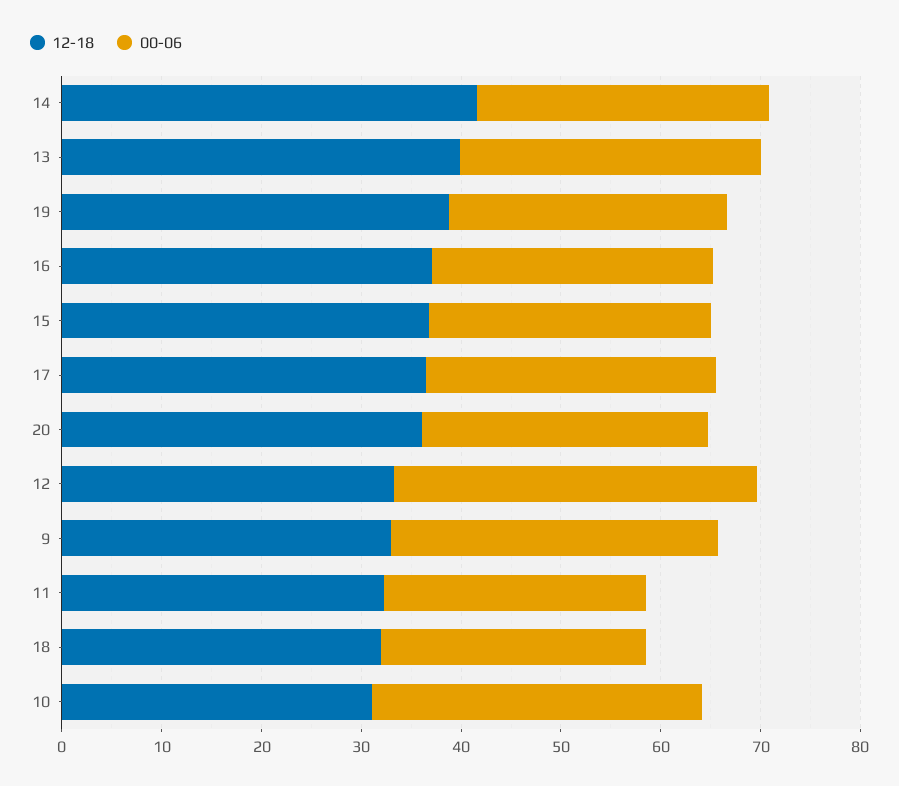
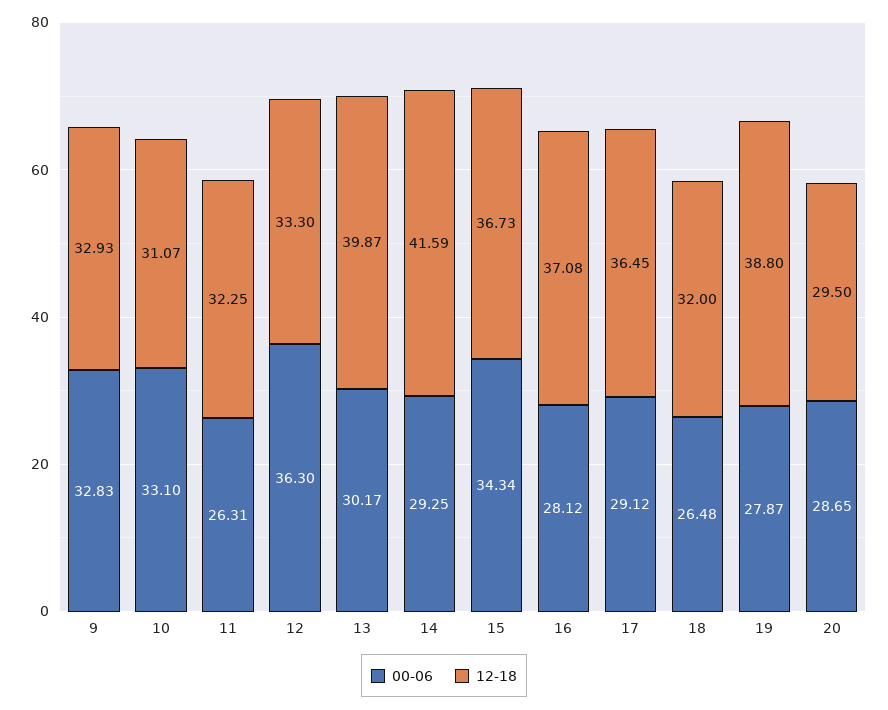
00-06, 15: 28 -> 34.34
12-18, 20: 36 -> 29.5

